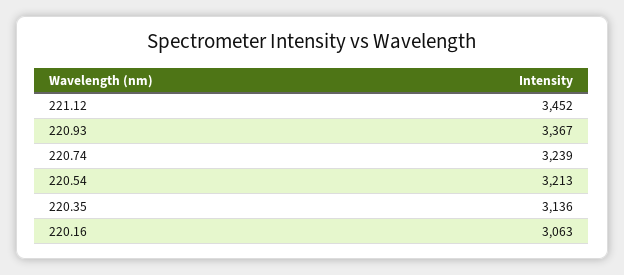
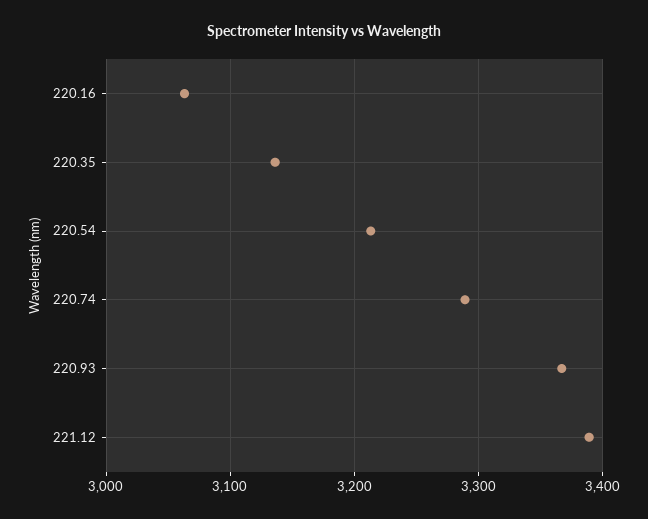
221.12: 3452 -> 3390
220.74: 3239 -> 3290

